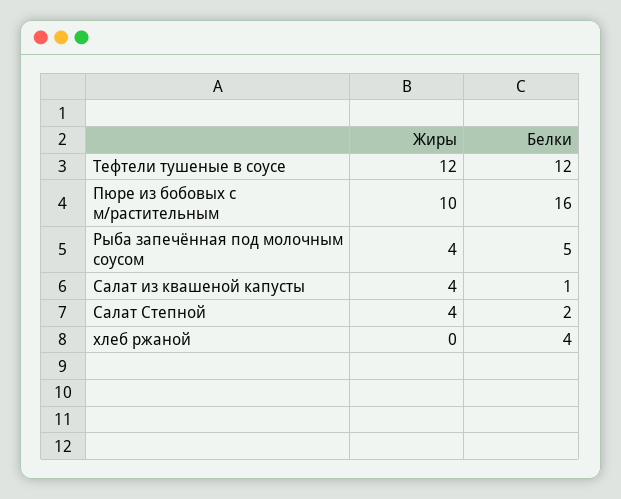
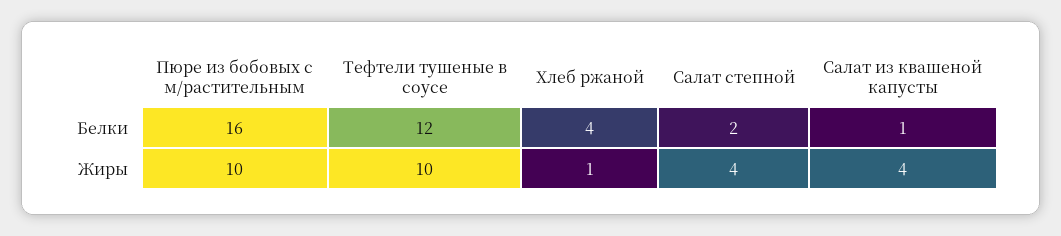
Жиры, Тефтели тушеные в соусе: 12 -> 10
Жиры, Рыба запечённая под молочным соусом: 4 -> none
Белки, Рыба запечённая под молочным соусом: 5 -> none
Жиры, хлеб ржаной: 0 -> 1

